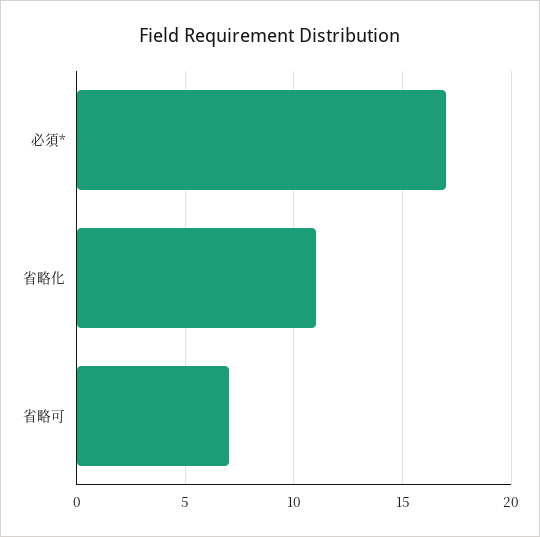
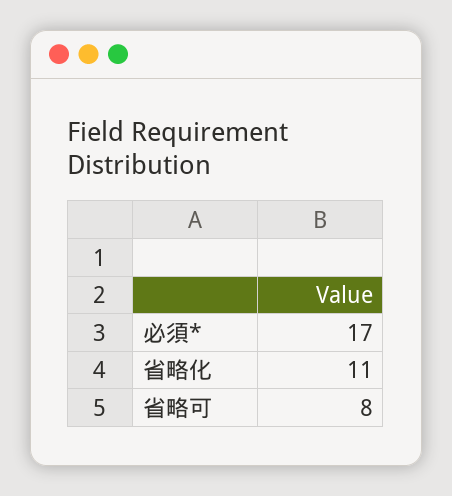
省略可: 7 -> 8

